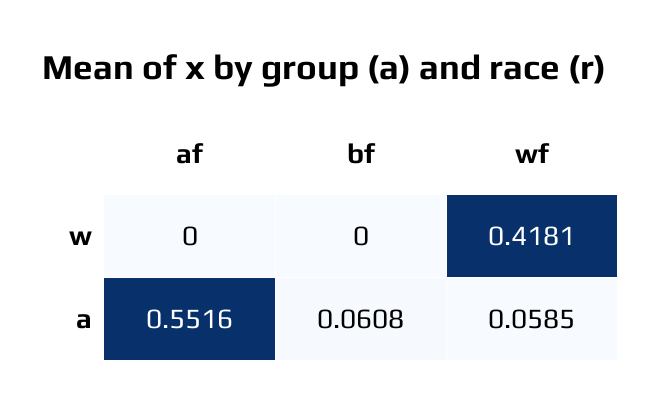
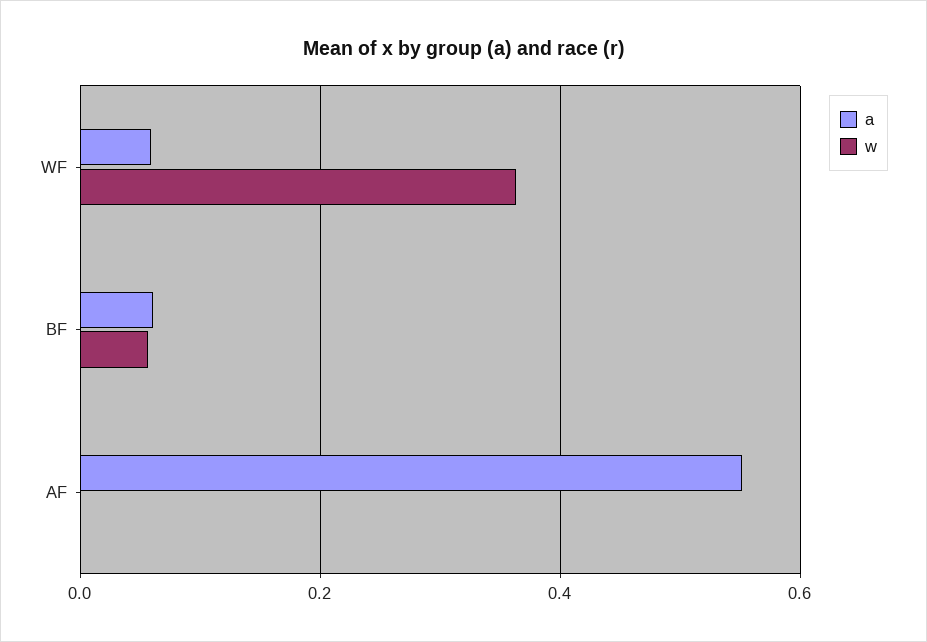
w, bf: 0 -> 0.06
w, wf: 0.4181 -> 0.36

